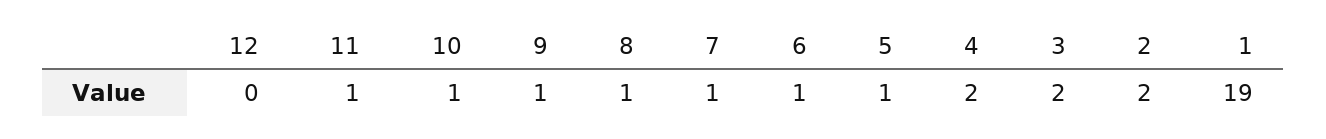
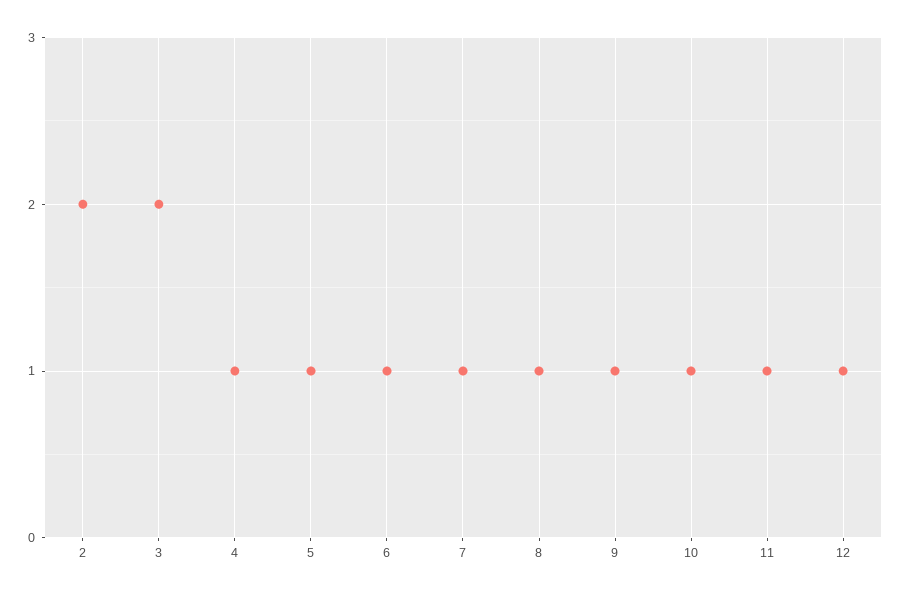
12: 0 -> 1
4: 2 -> 1
1: 19 -> none

